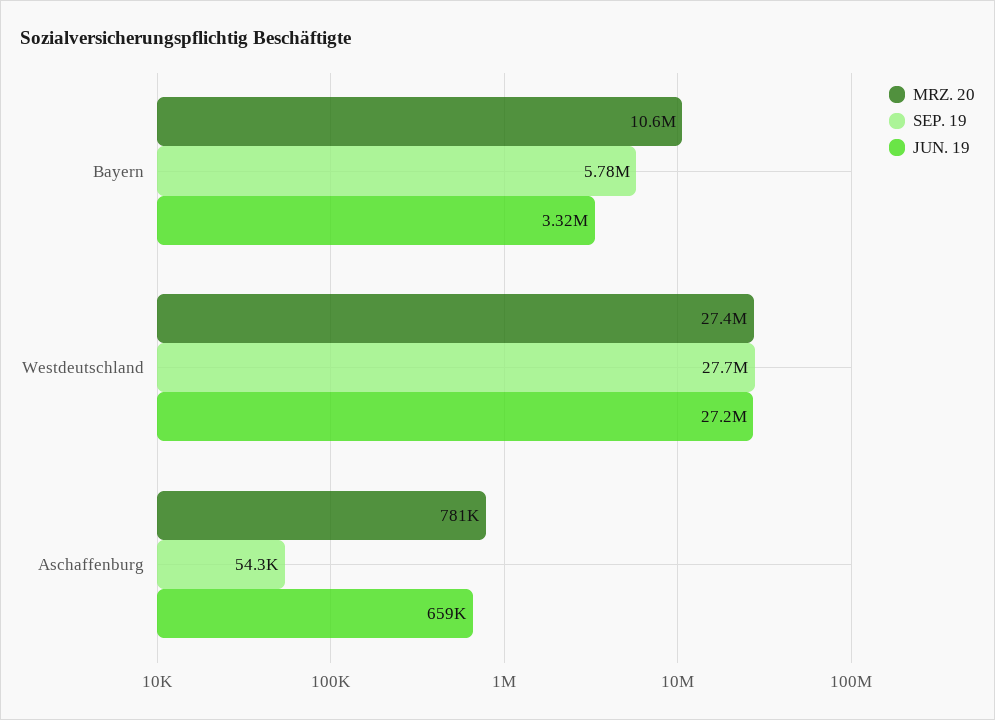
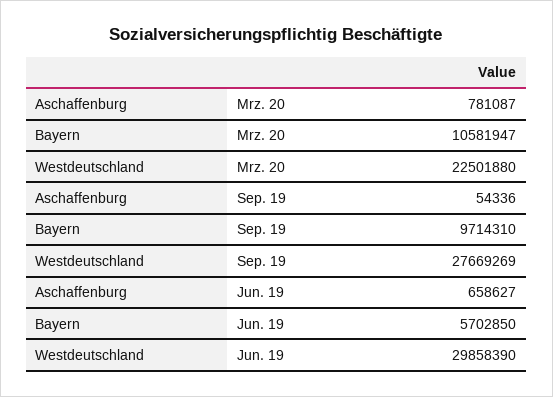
SEP. 19, Bayern: 5780000 -> 9714310
JUN. 19, Bayern: 3320000 -> 5702850
MRZ. 20, Westdeutschland: 27400000 -> 22501880
JUN. 19, Westdeutschland: 27200000 -> 29858390

